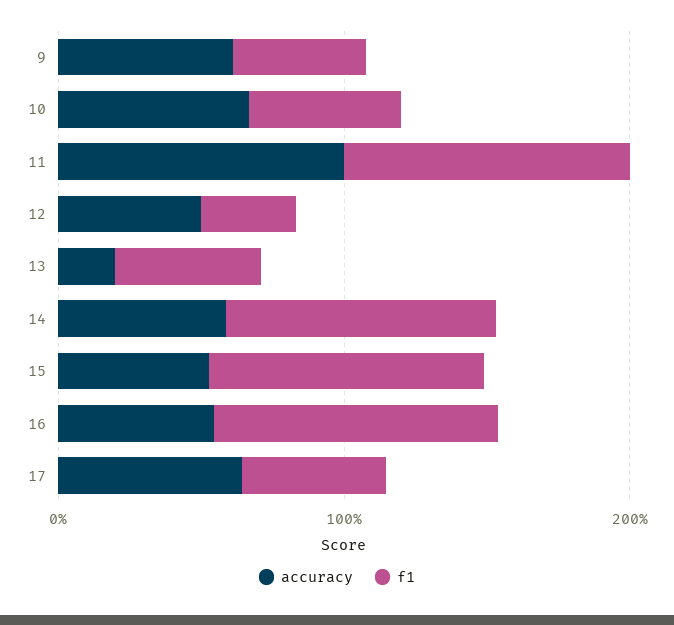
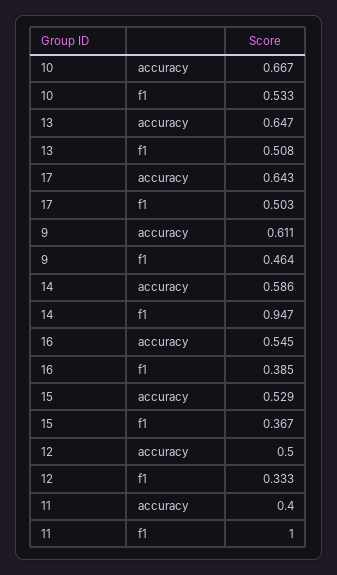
accuracy, 11: 1 -> 0.4
accuracy, 13: 0.2 -> 0.647
f1, 15: 1 -> 0.367
f1, 16: 1 -> 0.385

